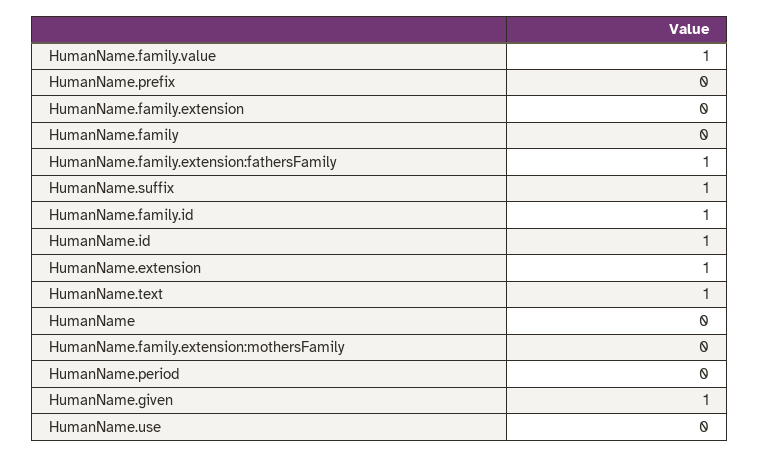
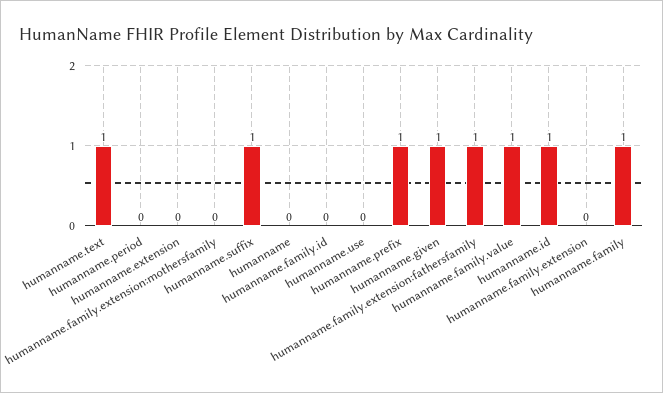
HumanName.prefix: 0 -> 1
HumanName.family: 0 -> 1
HumanName.family.id: 1 -> 0
HumanName.extension: 1 -> 0

